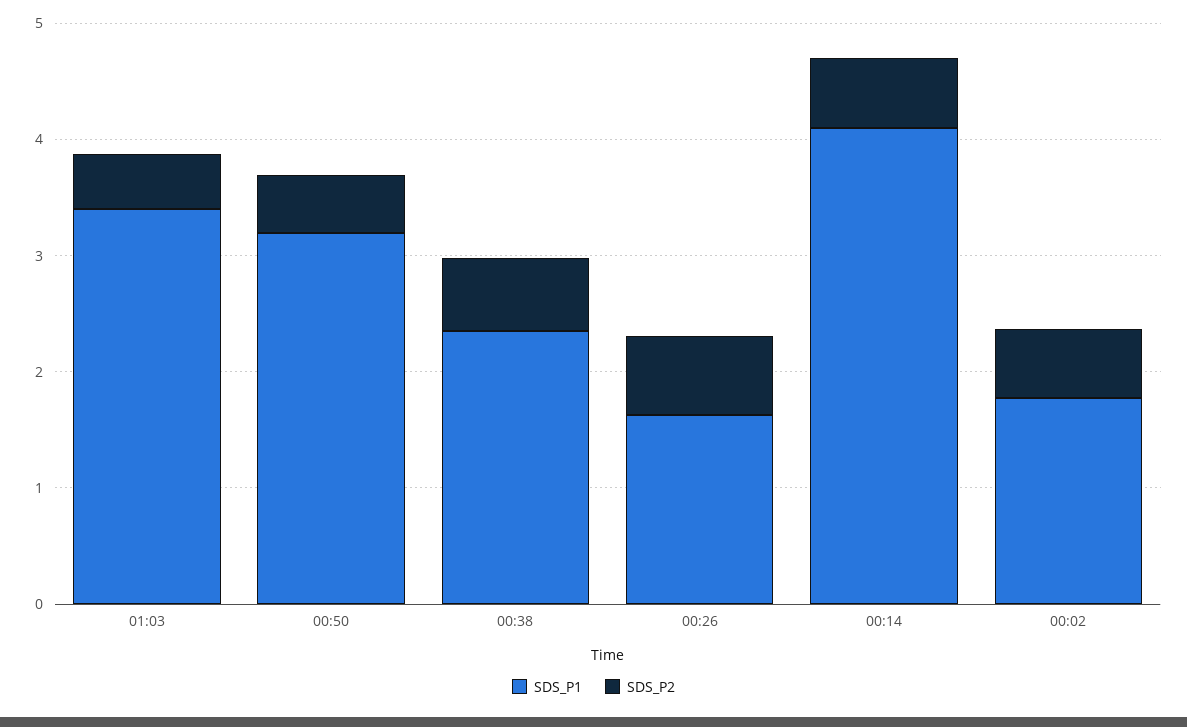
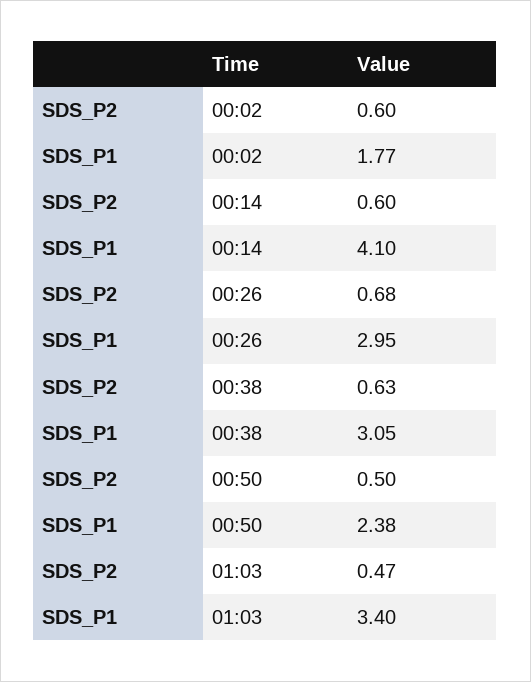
SDS_P1, 00:50: 3.2 -> 2.38
SDS_P1, 00:38: 2.4 -> 3.05
SDS_P1, 00:26: 1.6 -> 2.95

